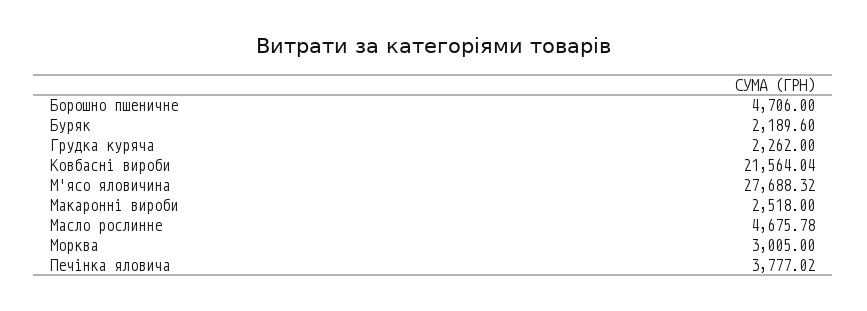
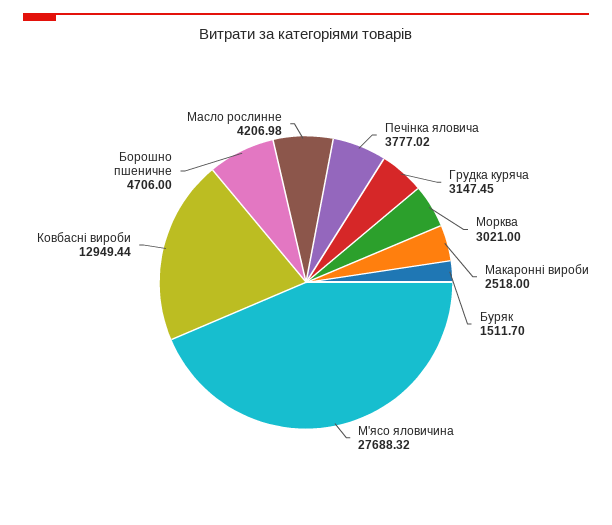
Буряк: 2189.6 -> 1511.7
Грудка куряча: 2262 -> 3147.45
Ковбасні вироби: 21564.04 -> 12949.44
Масло рослинне: 4675.78 -> 4206.98
Морква: 3005 -> 3021

